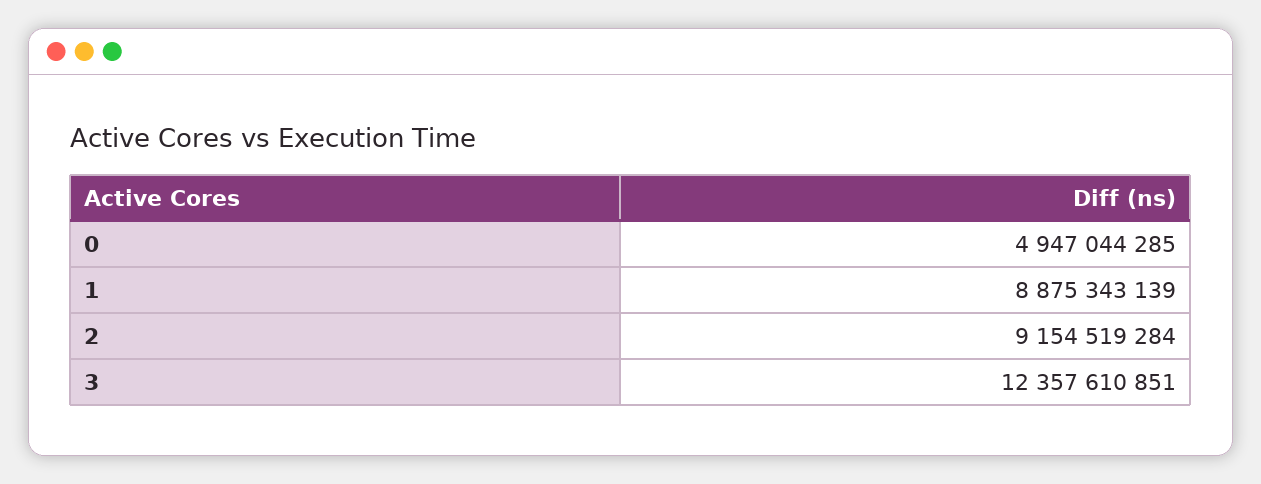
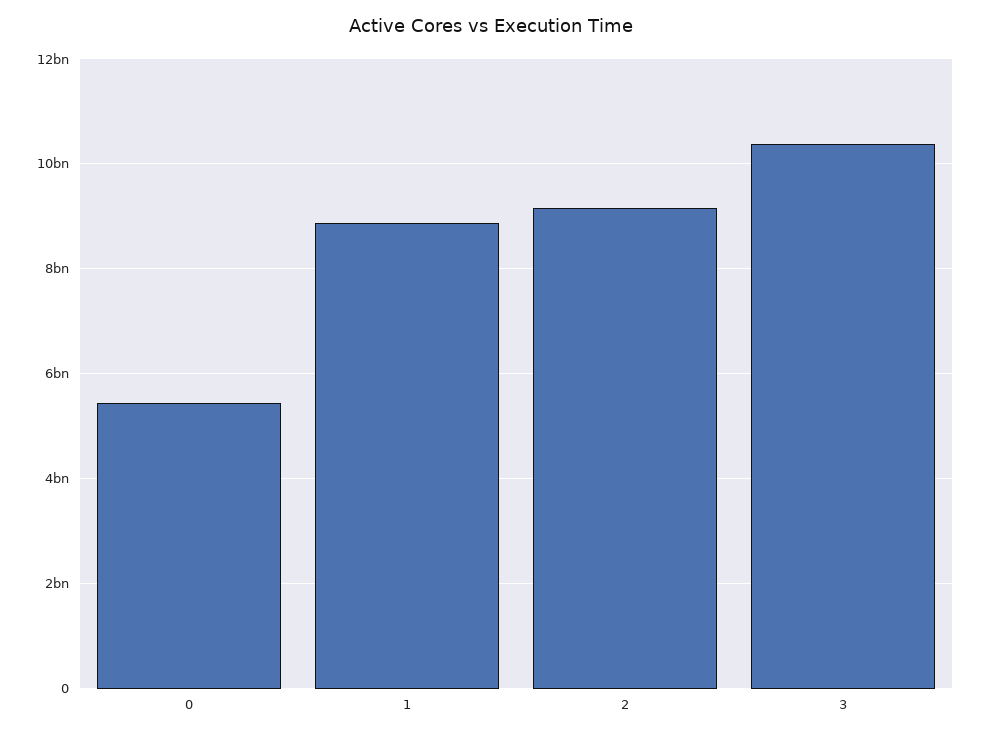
0: 4947044285 -> 5400000000
3: 12357610851 -> 10400000000

